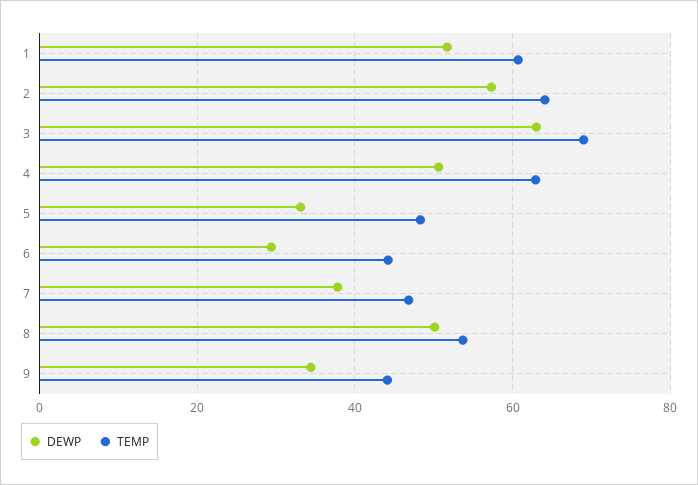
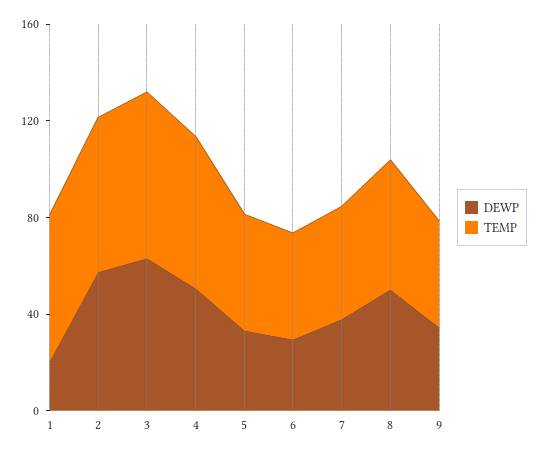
DEWP, 1: 52 -> 20

